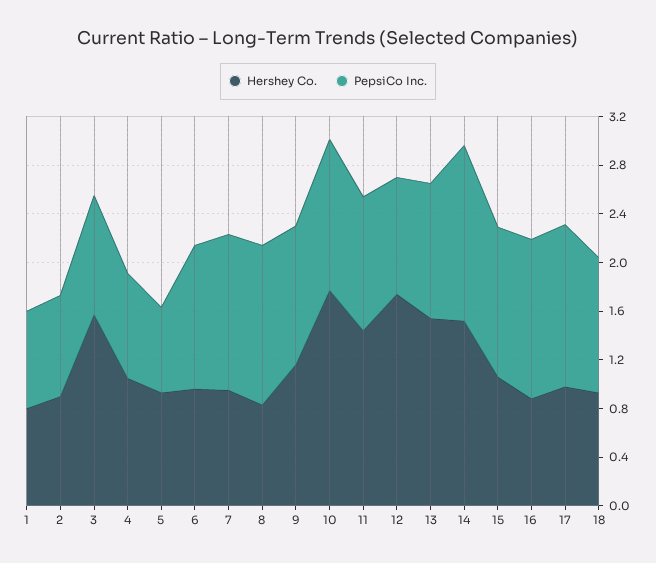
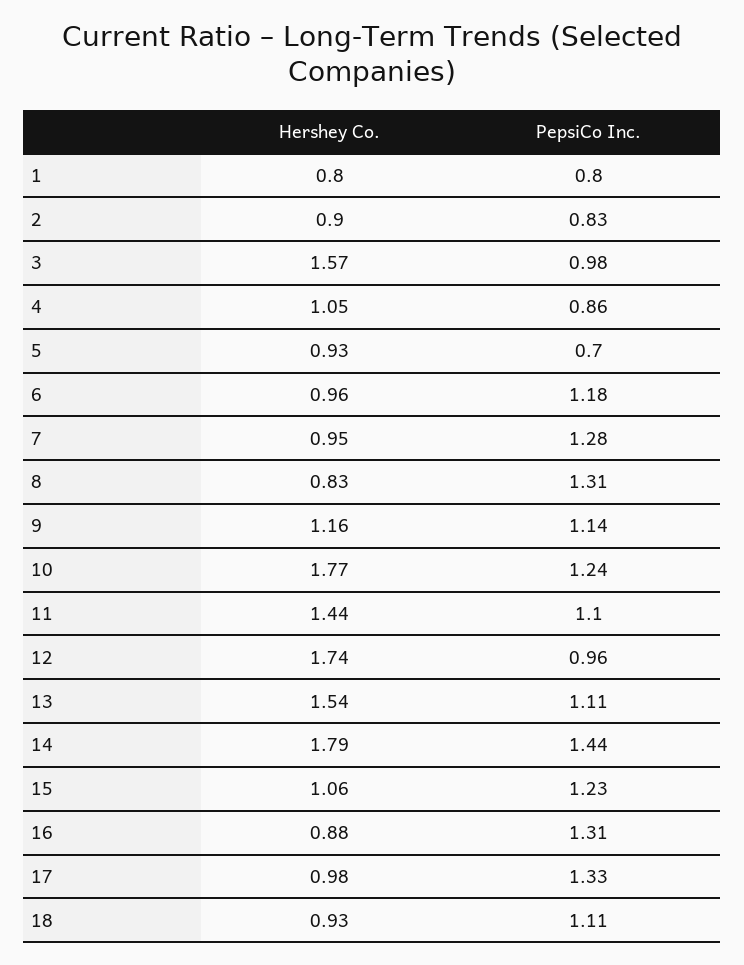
Hershey Co., 14: 1.5 -> 1.79

